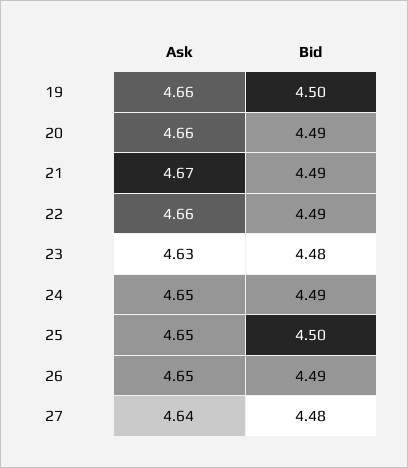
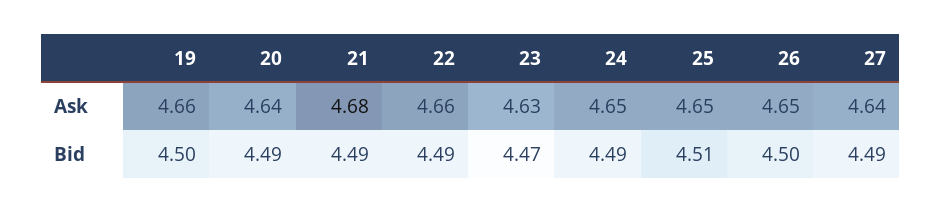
Ask, 20: 4.66 -> 4.64
Ask, 21: 4.67 -> 4.68
Bid, 23: 4.48 -> 4.47
Bid, 25: 4.5 -> 4.51
Bid, 26: 4.49 -> 4.5
Bid, 27: 4.48 -> 4.49

